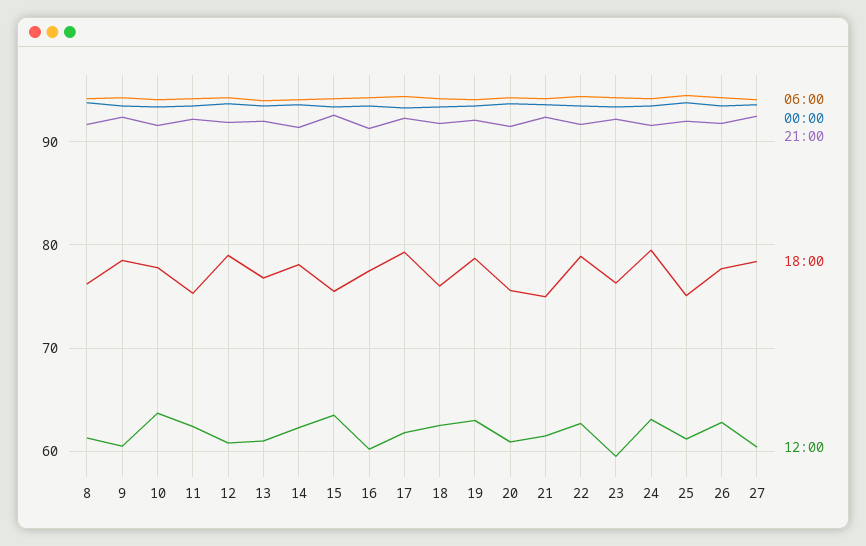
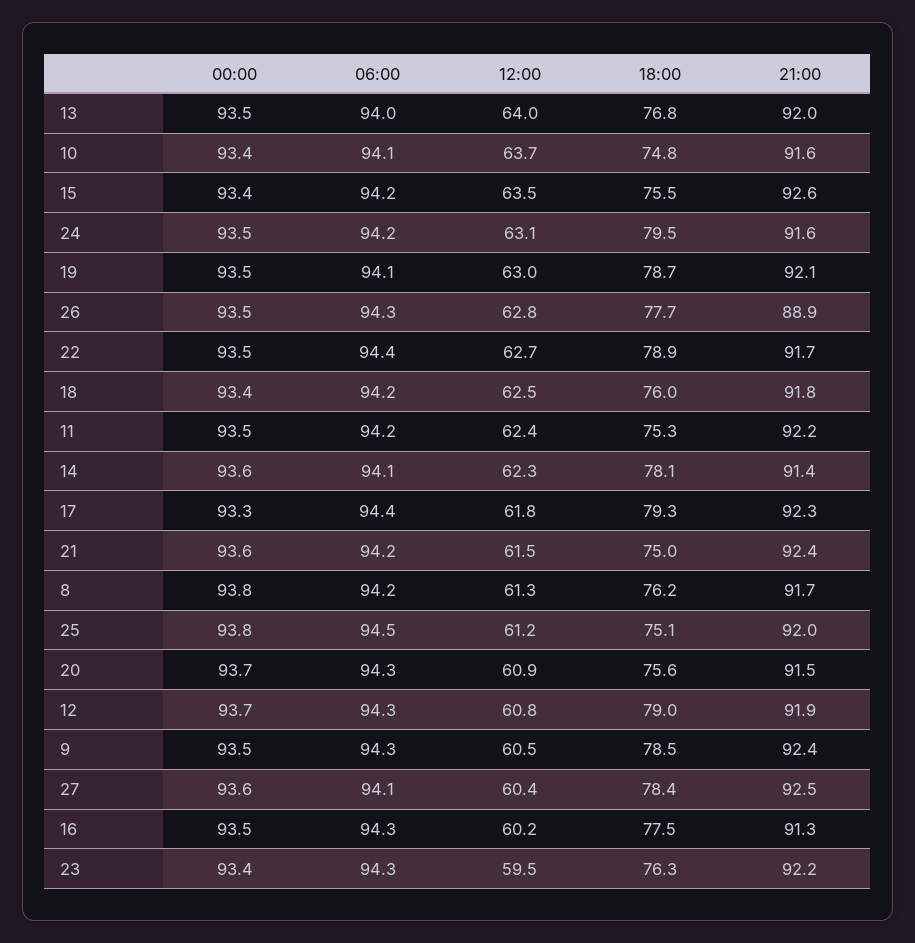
18:00, 10: 78 -> 74.8
12:00, 13: 61 -> 64
21:00, 26: 92 -> 88.9

